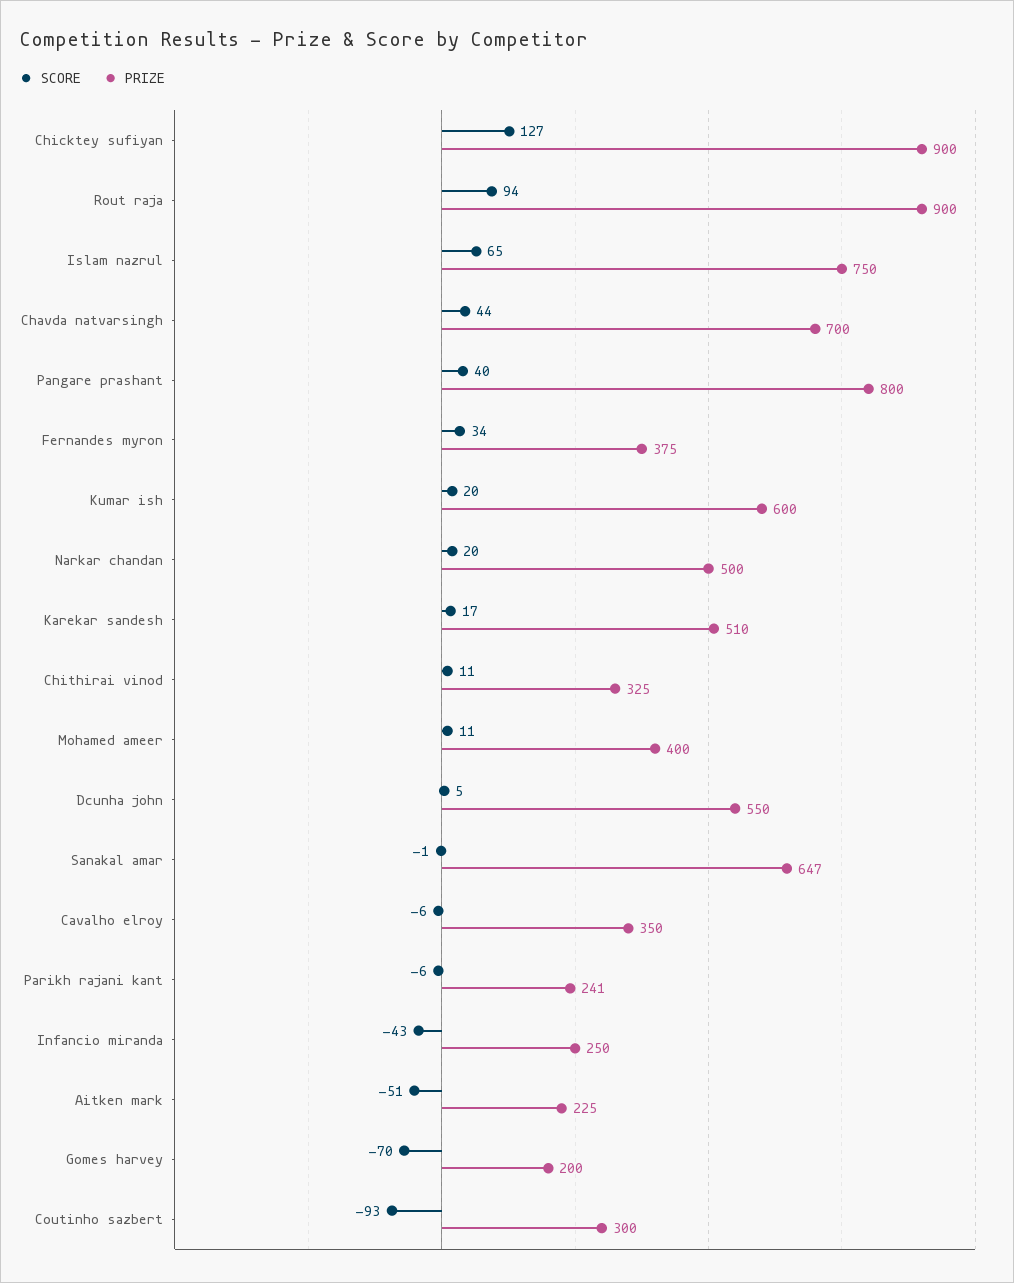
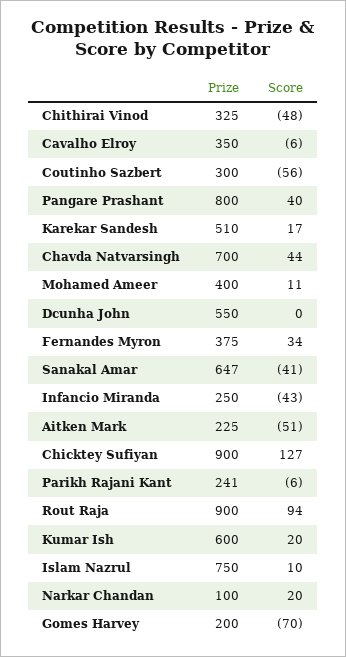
SCORE, Islam nazrul: 65 -> 10
PRIZE, Narkar chandan: 500 -> 100
SCORE, Chithirai vinod: 11 -> -48
SCORE, Dcunha john: 5 -> 0
SCORE, Sanakal amar: -1 -> -41
SCORE, Coutinho sazbert: -93 -> -56

